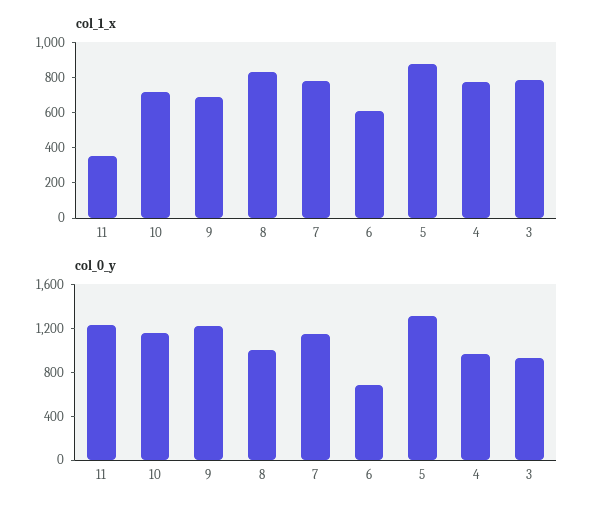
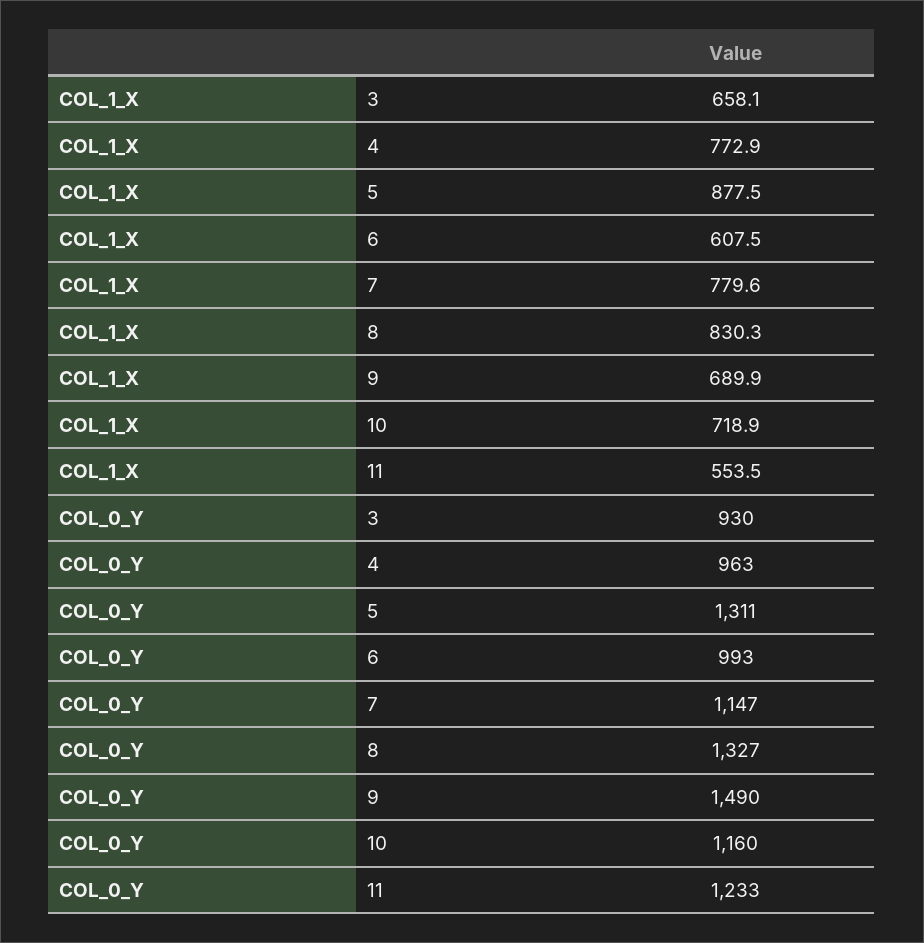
col_1_x, 11: 350 -> 553.5
col_1_x, 3: 800 -> 658.1
col_0_y, 9: 1200 -> 1490
col_0_y, 8: 1000 -> 1327
col_0_y, 6: 700 -> 993

